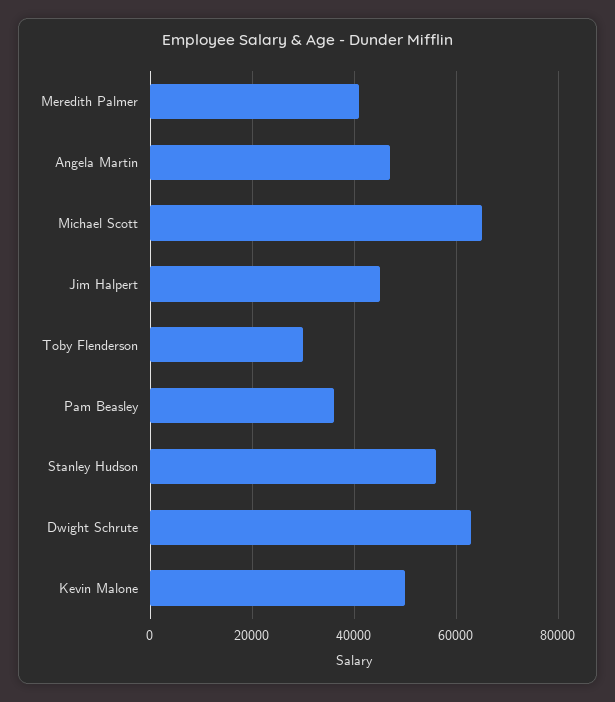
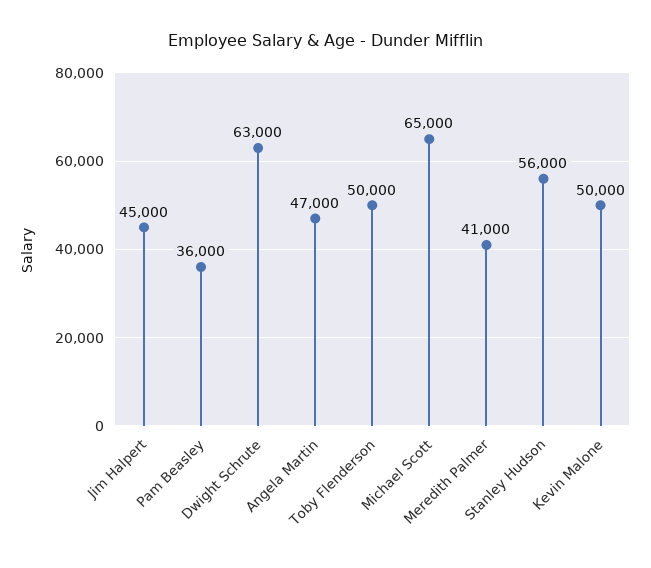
Toby Flenderson: 30000 -> 50000

